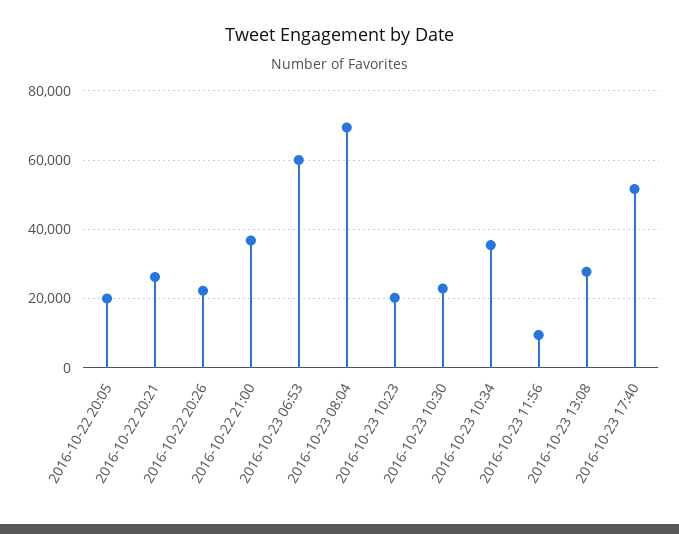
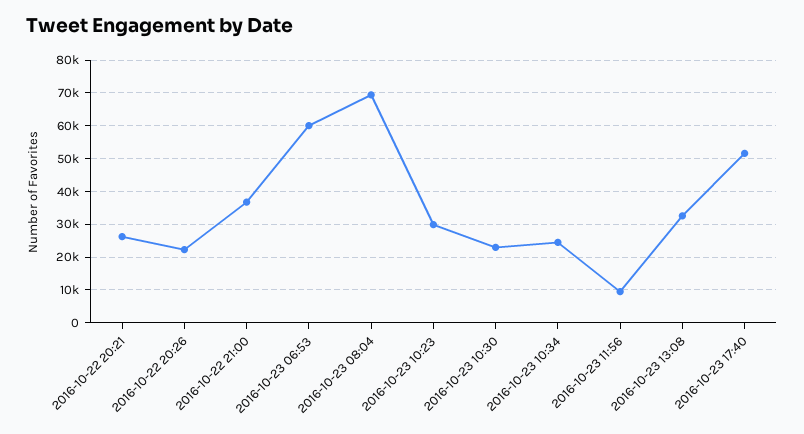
2016-10-22 20:05: 20000 -> none
2016-10-23 10:23: 20000 -> 30000
2016-10-23 10:34: 36000 -> 24000
2016-10-23 13:08: 28000 -> 32000

